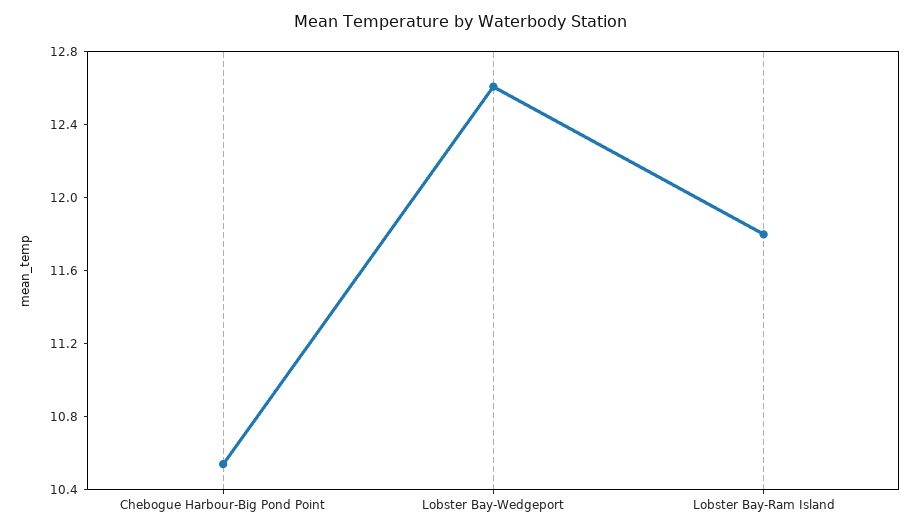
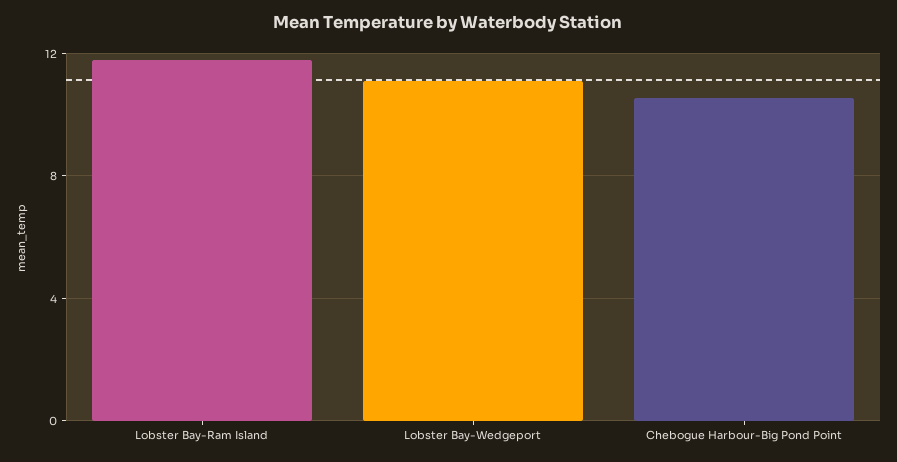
Lobster Bay-Wedgeport: 12.6 -> 11

